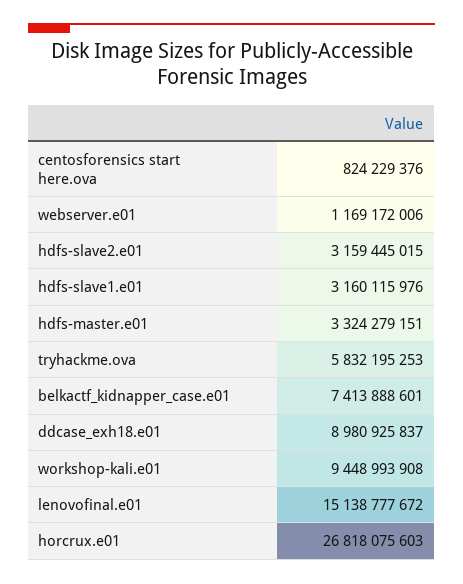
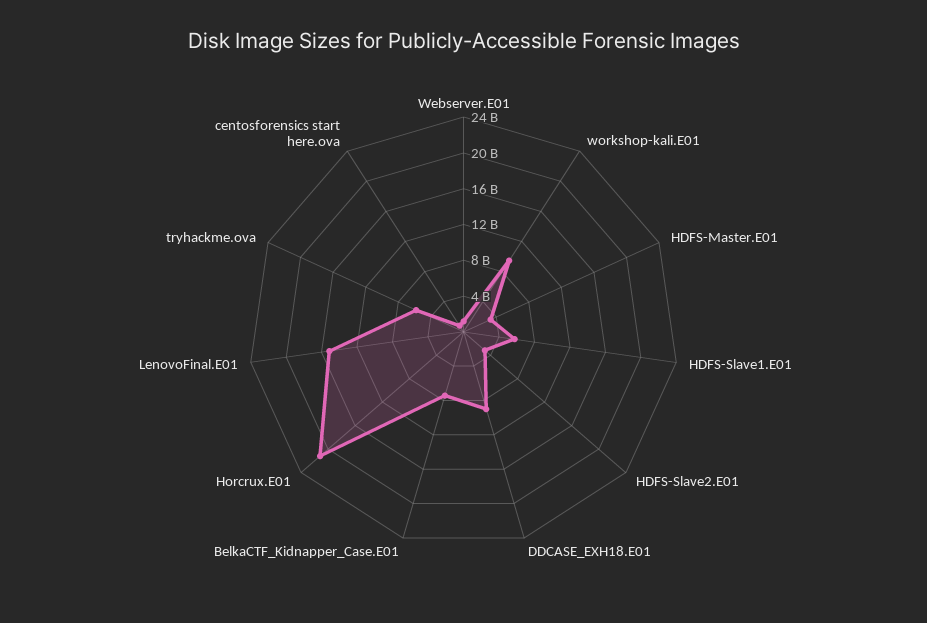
hdfs-slave1.e01: 3160115976 -> 6000000000
horcrux.e01: 26818075603 -> 21000000000

